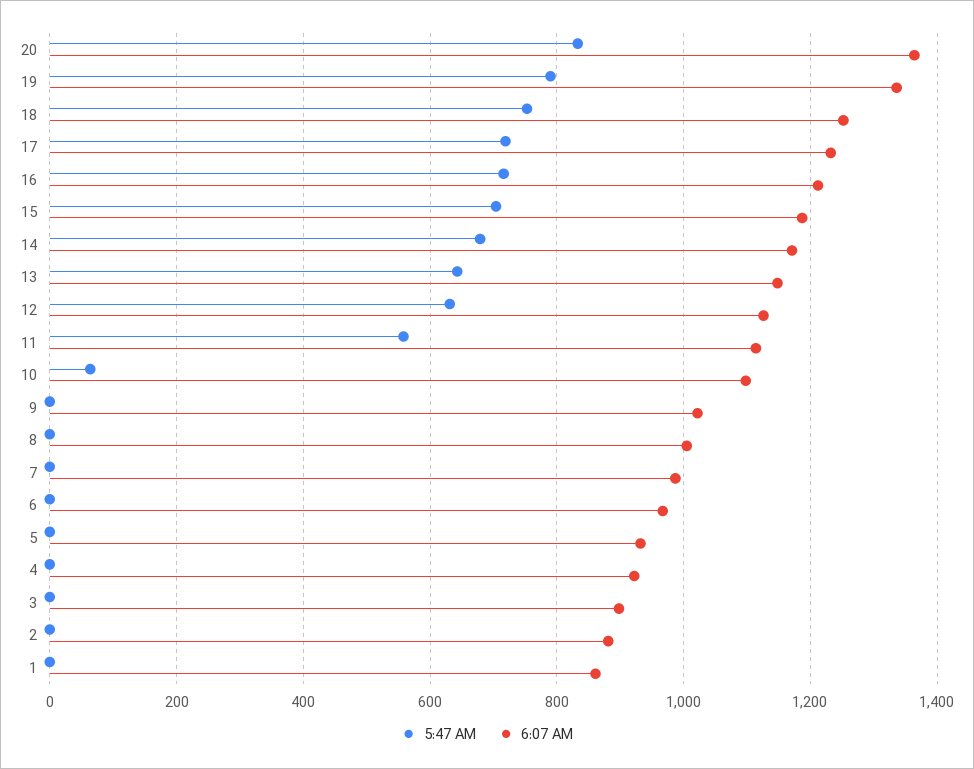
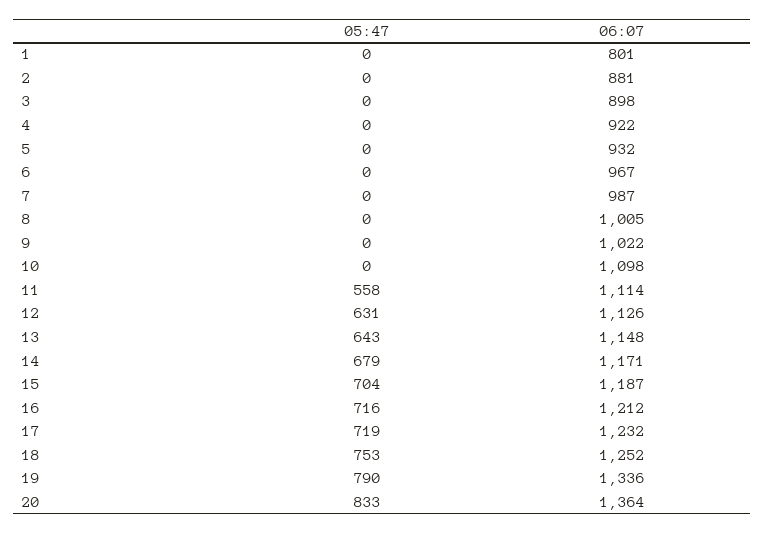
5:47 AM, 10: 60 -> 0
6:07 AM, 1: 860 -> 801

